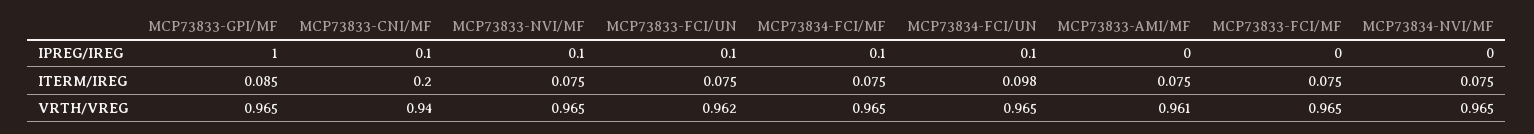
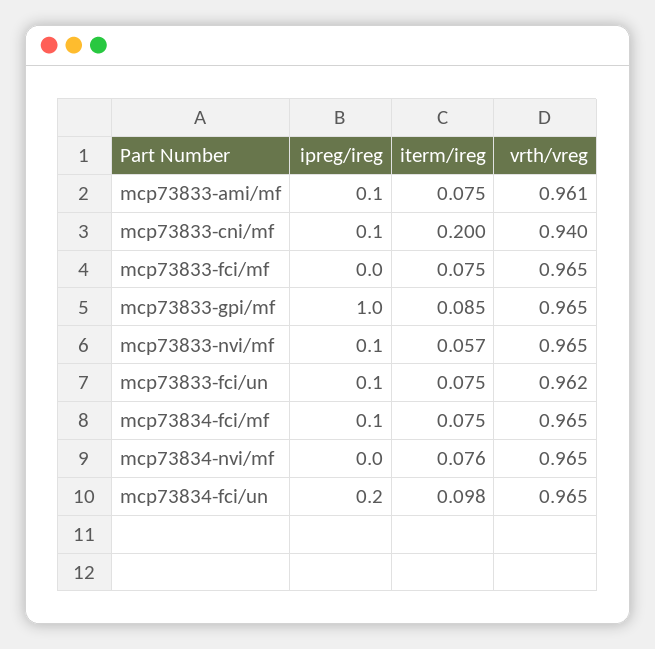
MCP73834-FCI/UN, IPREG/IREG: 0.1 -> 0.2
MCP73833-AMI/MF, IPREG/IREG: 0 -> 0.1
MCP73833-NVI/MF, ITERM/IREG: 0.075 -> 0.057
MCP73834-NVI/MF, ITERM/IREG: 0.075 -> 0.076

